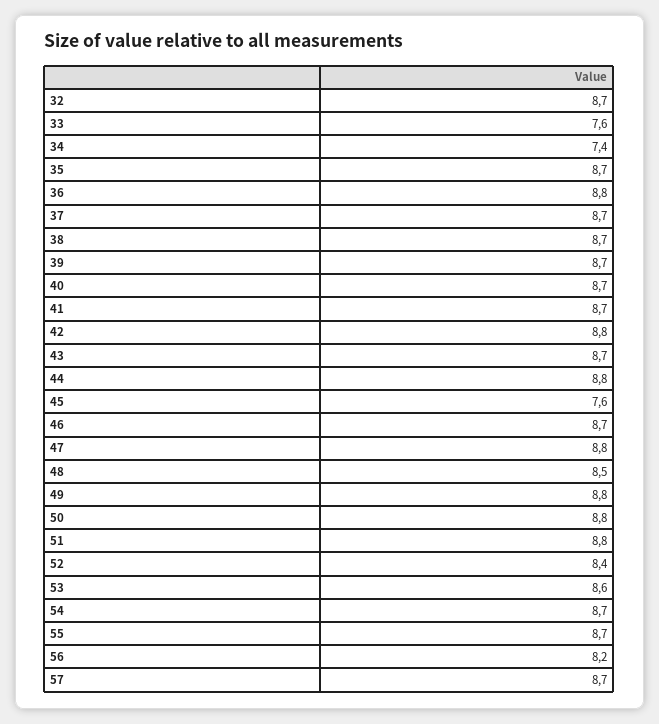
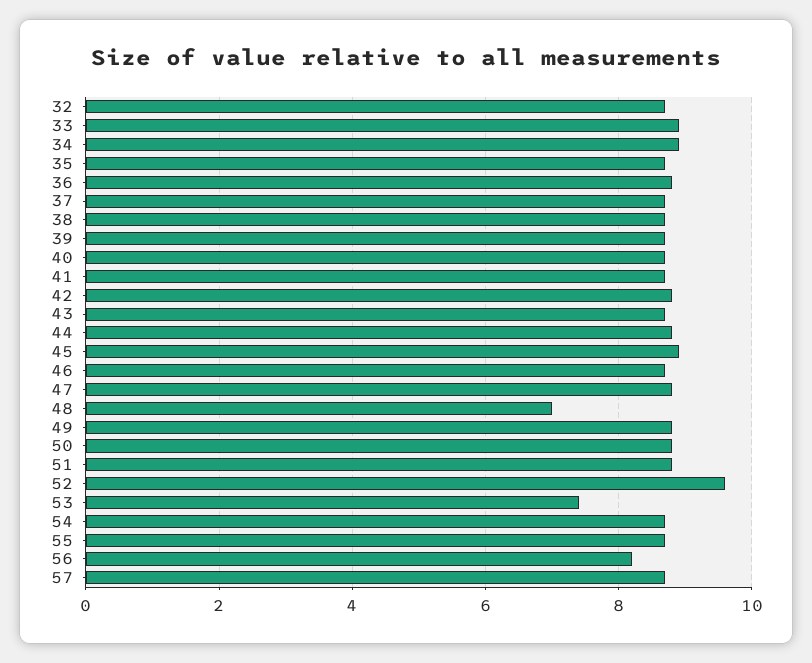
33: 7.6 -> 9
34: 7.4 -> 9
45: 7.6 -> 9
48: 8.5 -> 7
52: 8.4 -> 9.5
53: 8.6 -> 7.5

